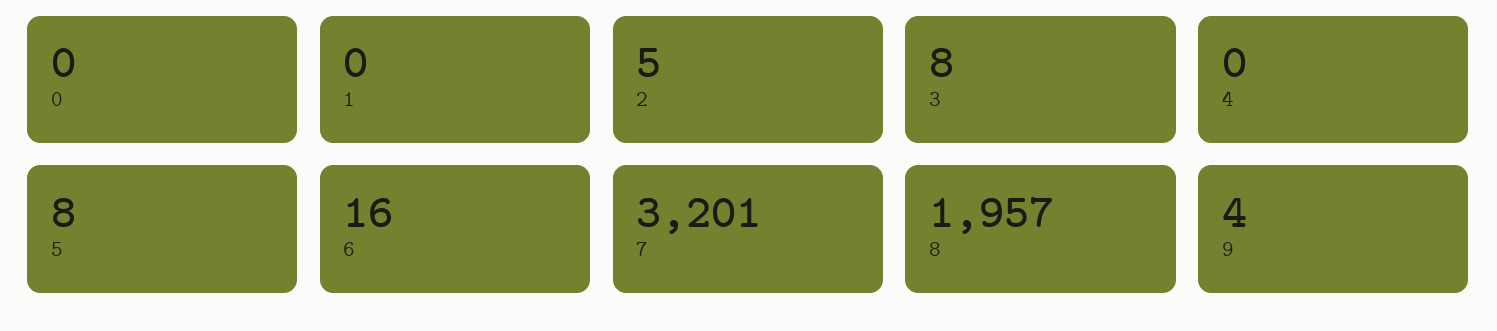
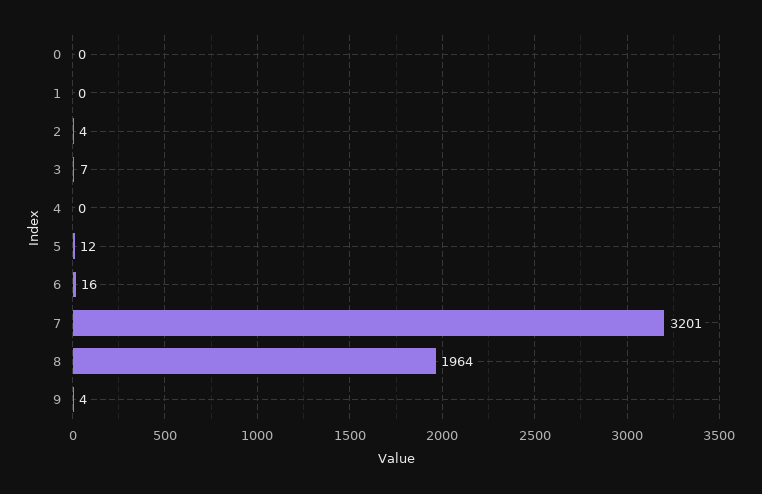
2: 5 -> 4
3: 8 -> 7
5: 8 -> 12
8: 1957 -> 1964

